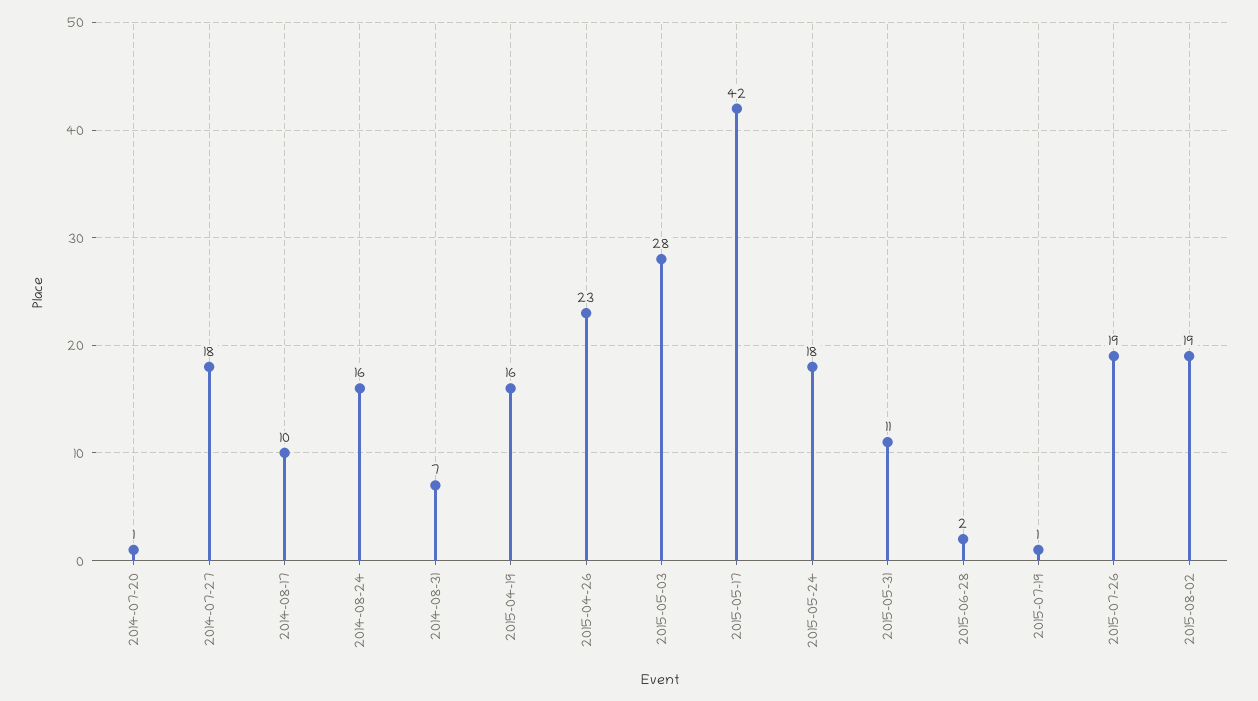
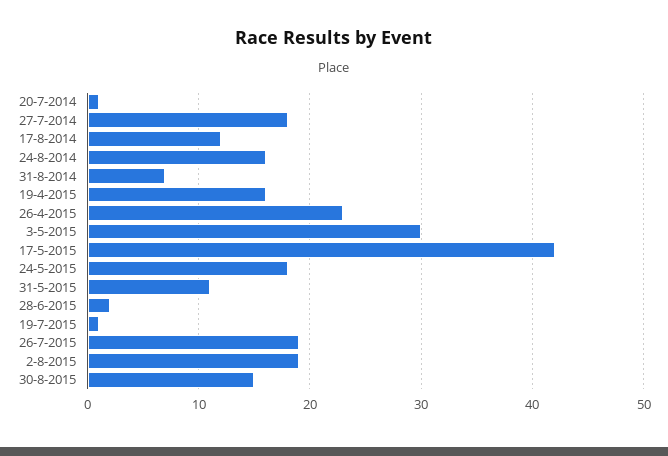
2014-08-17: 10 -> 12
2015-05-03: 28 -> 30
30-8-2015: none -> 15

